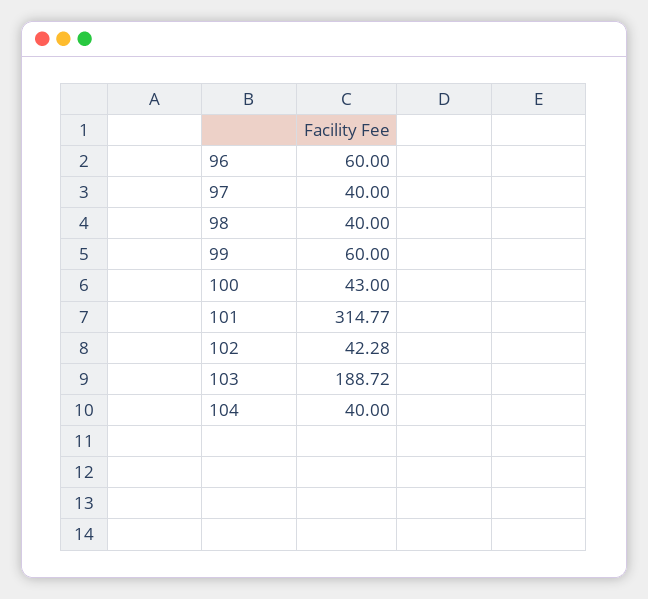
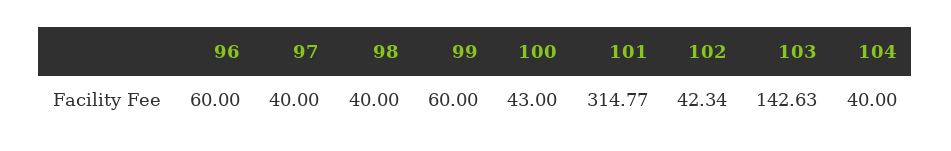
102: 42.28 -> 42.34
103: 188.72 -> 142.63

